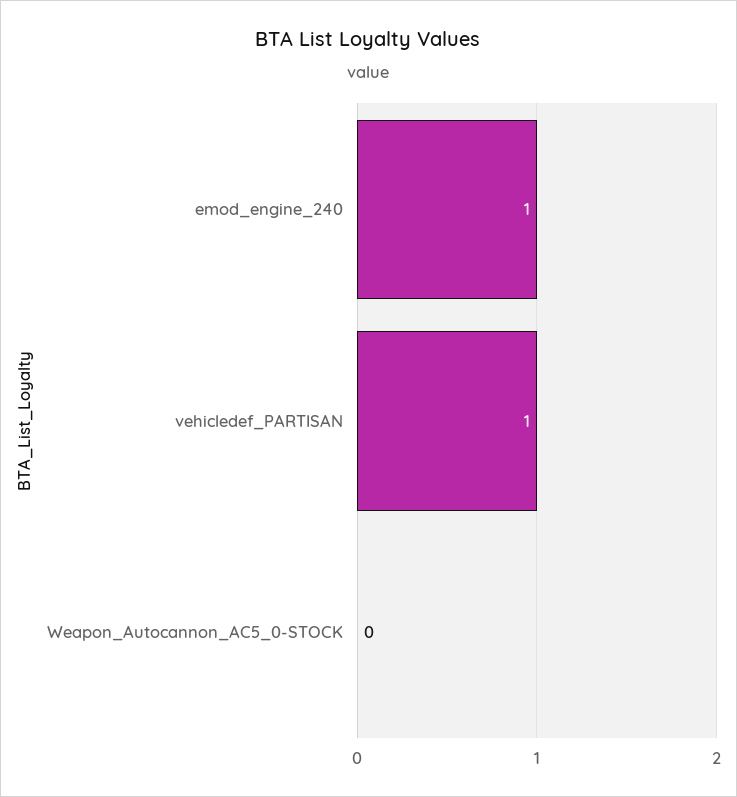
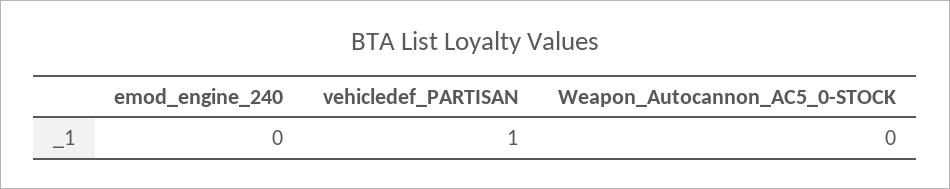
emod_engine_240: 1 -> 0

